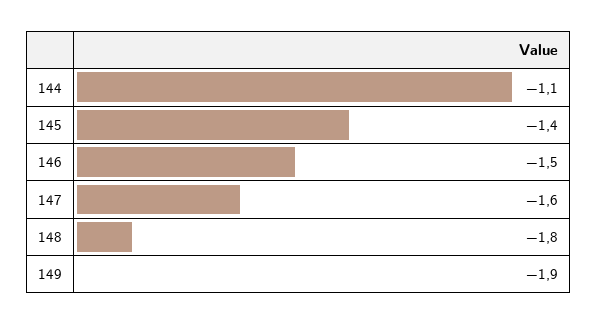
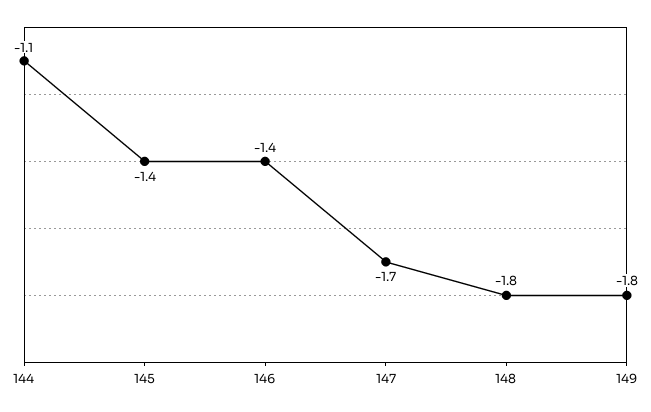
146: -1.5 -> -1.4
147: -1.6 -> -1.7
149: -1.9 -> -1.8

